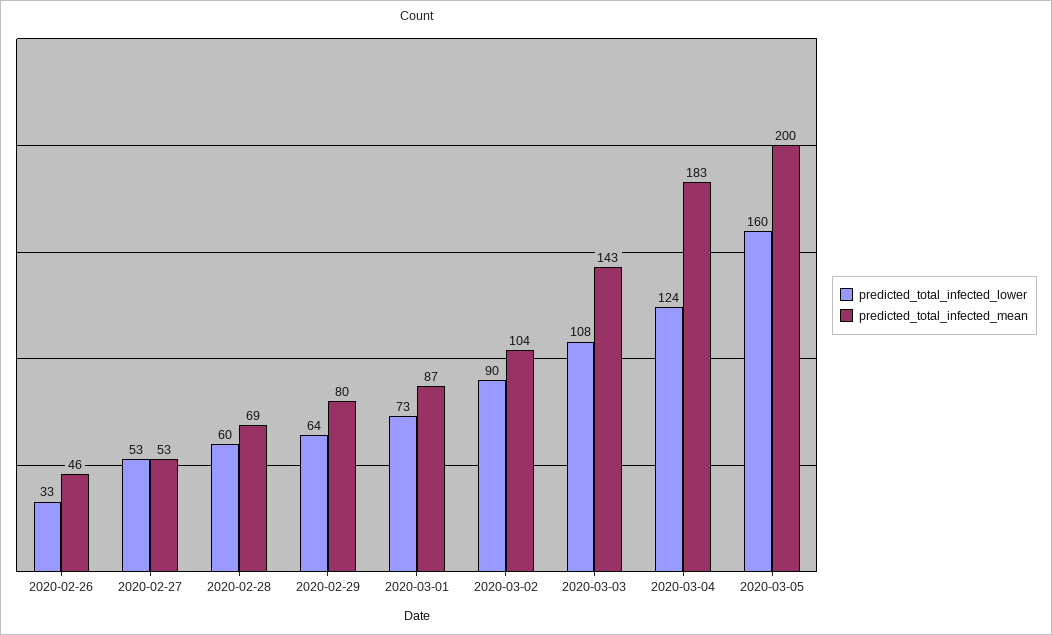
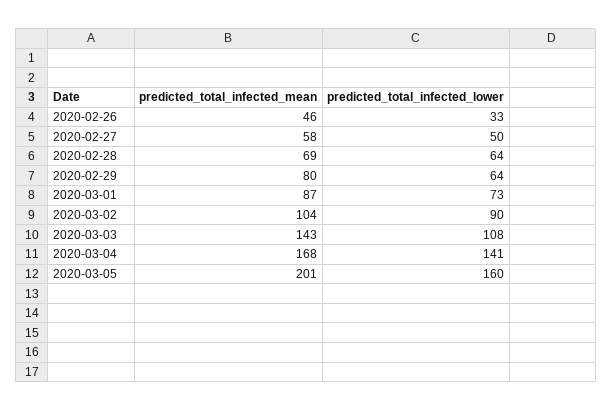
predicted_total_infected_lower, 2020-02-27: 53 -> 50
predicted_total_infected_mean, 2020-02-27: 53 -> 58
predicted_total_infected_lower, 2020-02-28: 60 -> 64
predicted_total_infected_lower, 2020-03-04: 124 -> 141
predicted_total_infected_mean, 2020-03-04: 183 -> 168
predicted_total_infected_mean, 2020-03-05: 200 -> 201

